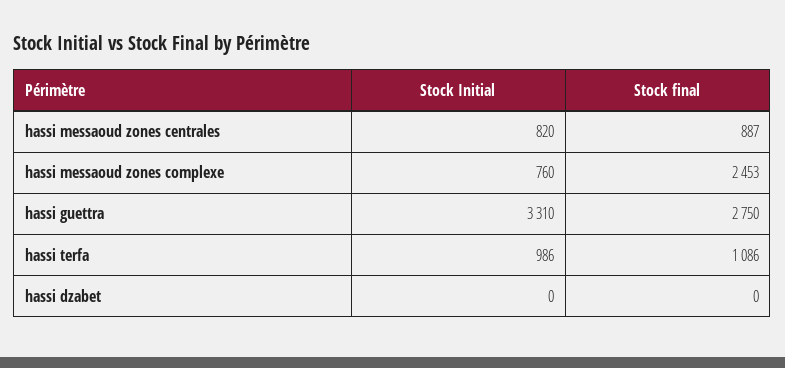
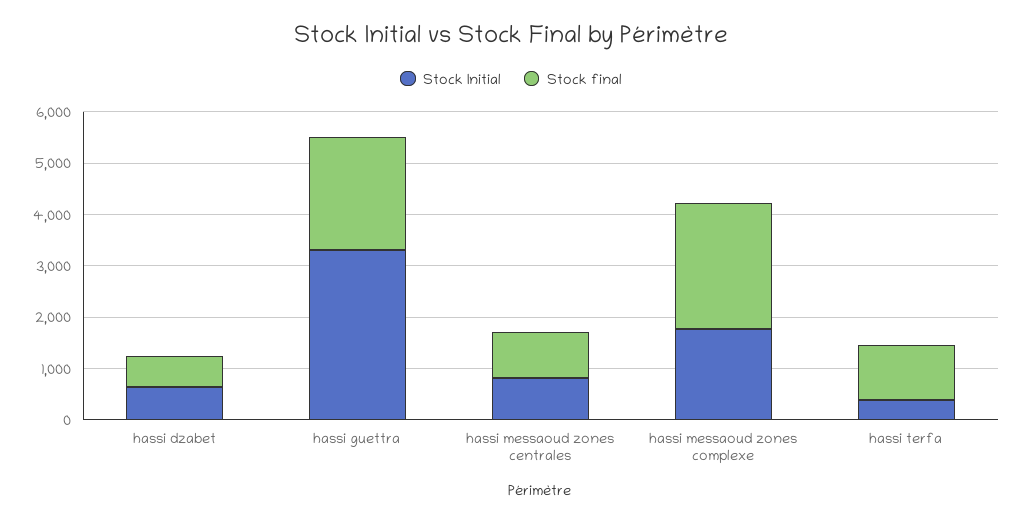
Stock Initial, hassi messaoud zones complexe: 760 -> 1800
Stock final, hassi guettra: 2750 -> 2200
Stock Initial, hassi terfa: 986 -> 400
Stock Initial, hassi dzabet: 0 -> 600
Stock final, hassi dzabet: 0 -> 600

